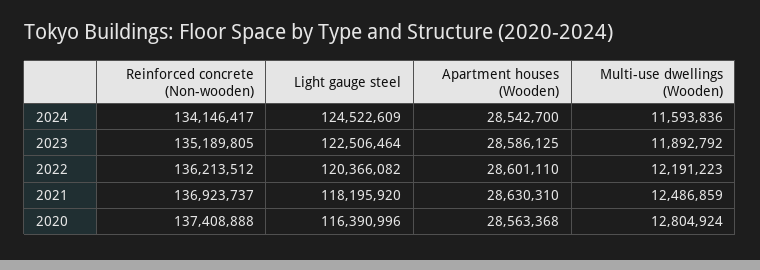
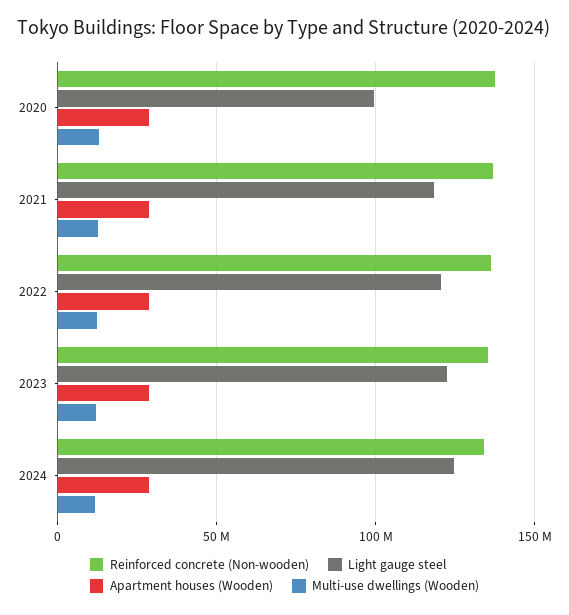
Light gauge steel, 2020: 116390996 -> 100000000

